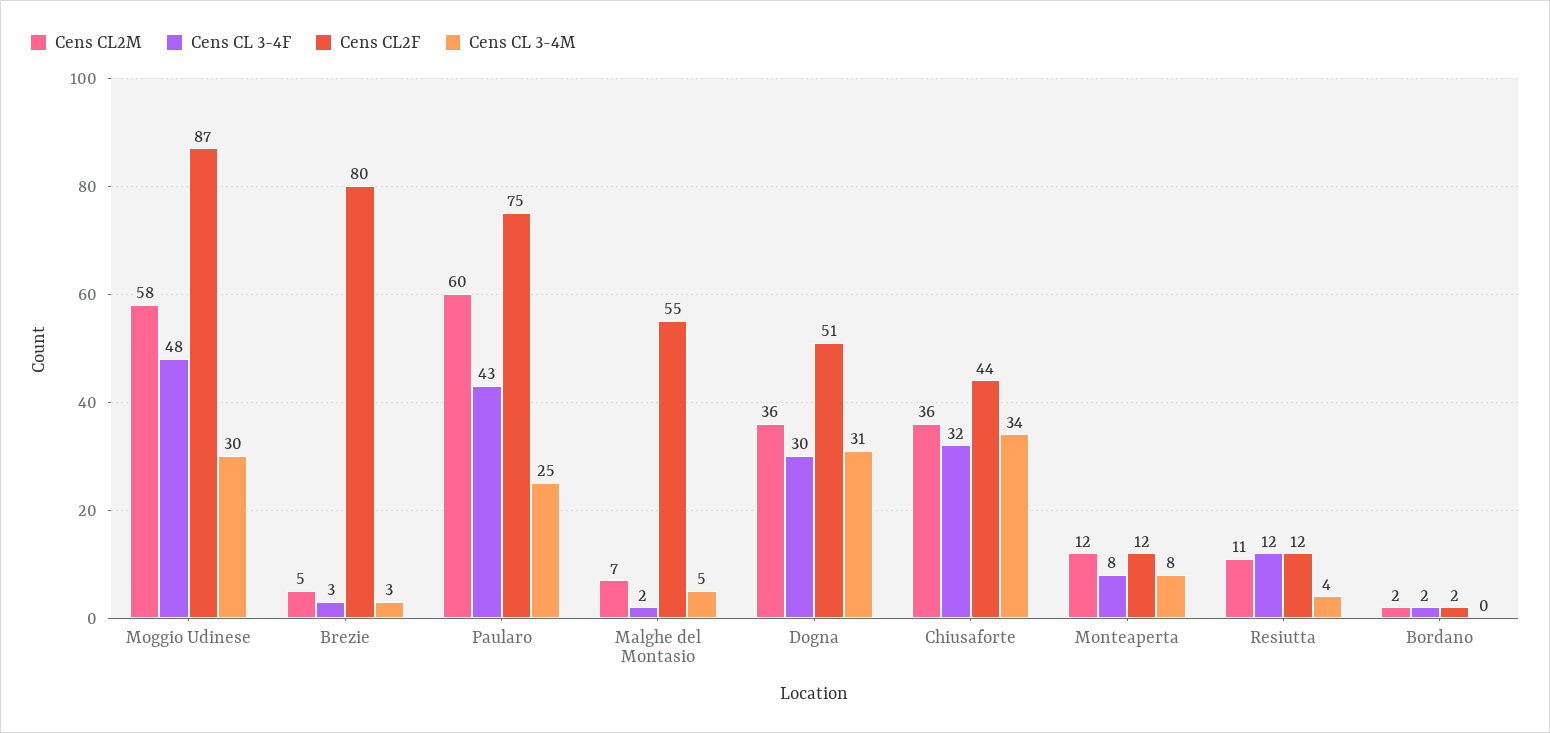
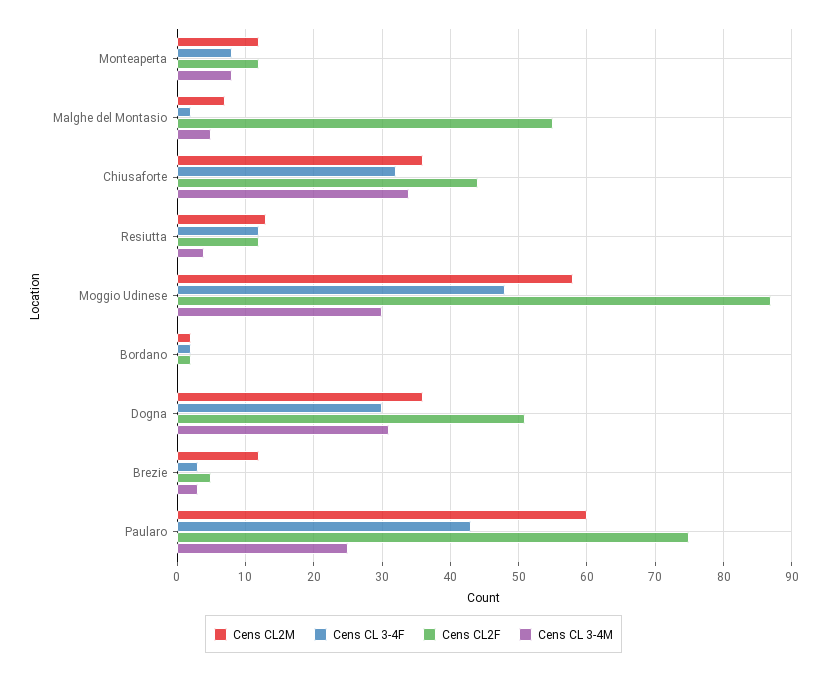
Cens CL2M, Brezie: 5 -> 12
Cens CL2F, Brezie: 80 -> 5
Cens CL2M, Resiutta: 11 -> 13

